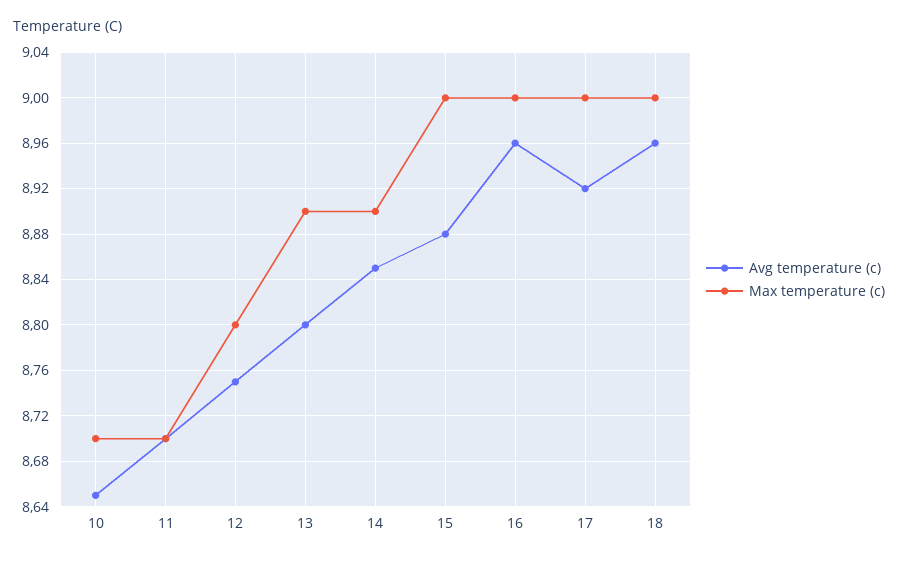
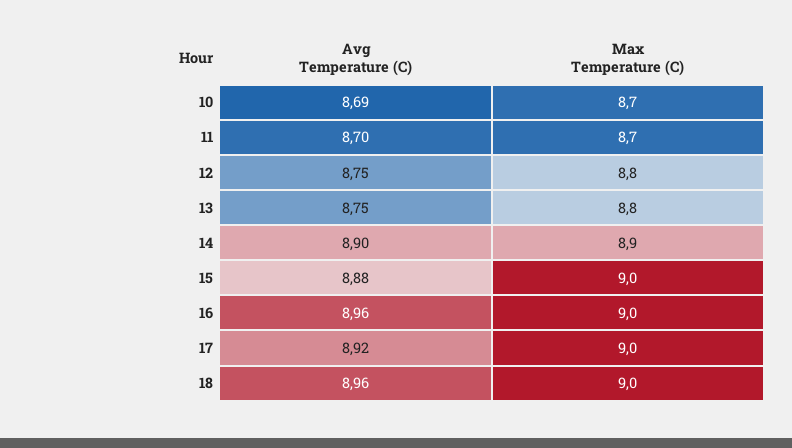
Avg temperature (c), 10: 8.65 -> 8.69
Avg temperature (c), 13: 8.8 -> 8.75
Max temperature (c), 13: 8.9 -> 8.8
Avg temperature (c), 14: 8.85 -> 8.9

